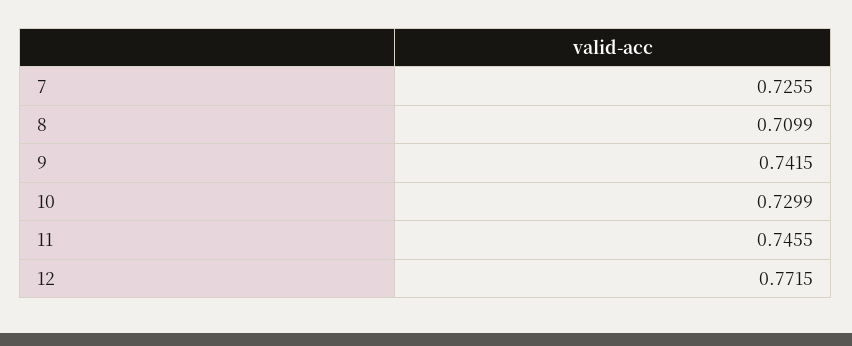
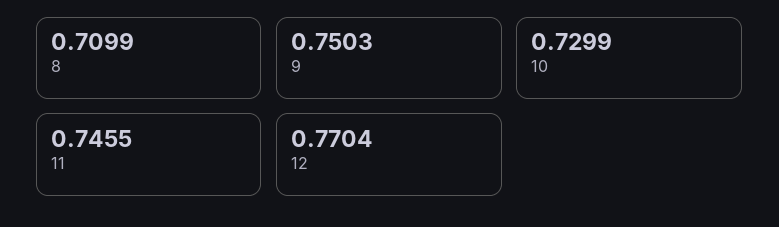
7: 0.7255 -> none
9: 0.7415 -> 0.7503
12: 0.7715 -> 0.7704

